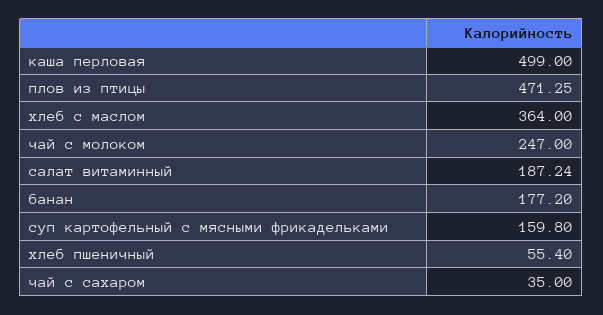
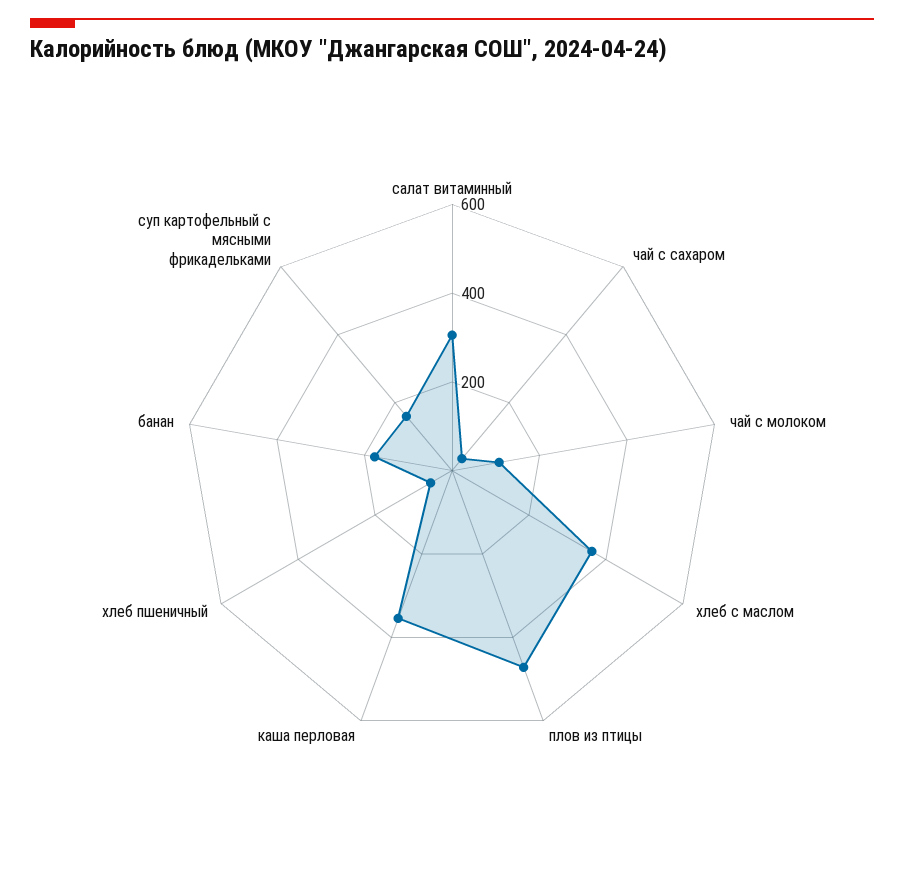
каша перловая: 499 -> 350
чай с молоком: 247 -> 100
салат витаминный: 187.24 -> 300

